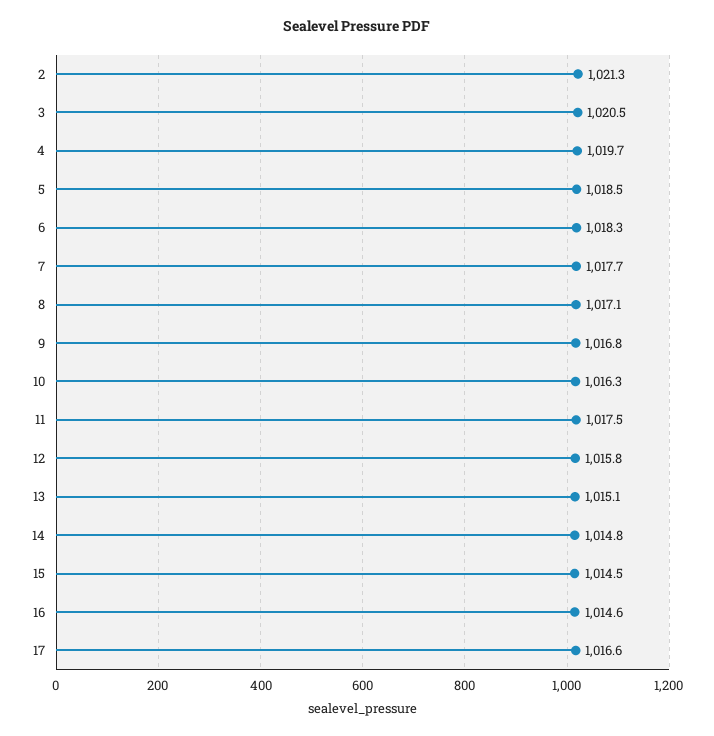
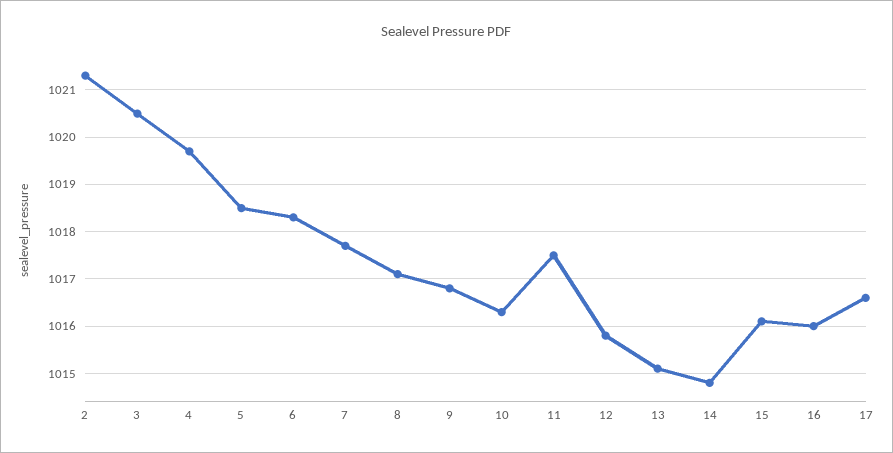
15: 1014.5 -> 1016
16: 1014.6 -> 1016

